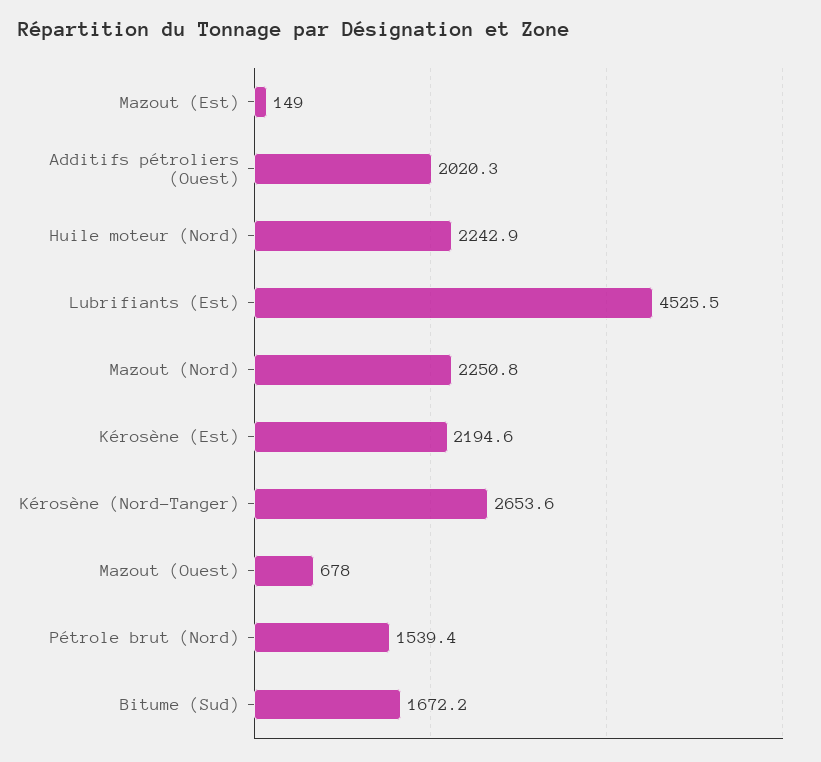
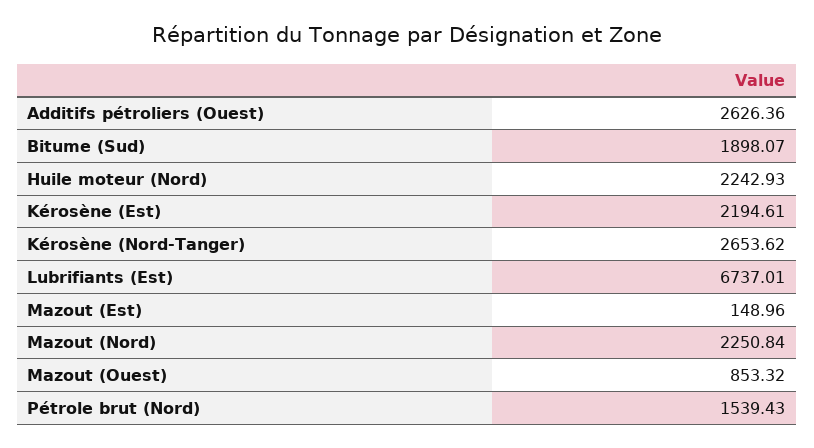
Additifs pétroliers (Ouest): 2020.3 -> 2626.36
Lubrifiants (Est): 4525.5 -> 6737.01
Mazout (Ouest): 678 -> 853.32
Bitume (Sud): 1672.2 -> 1898.07

